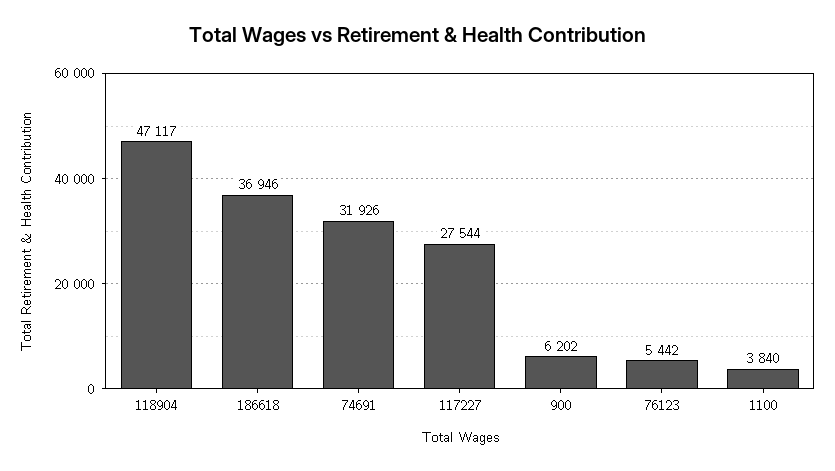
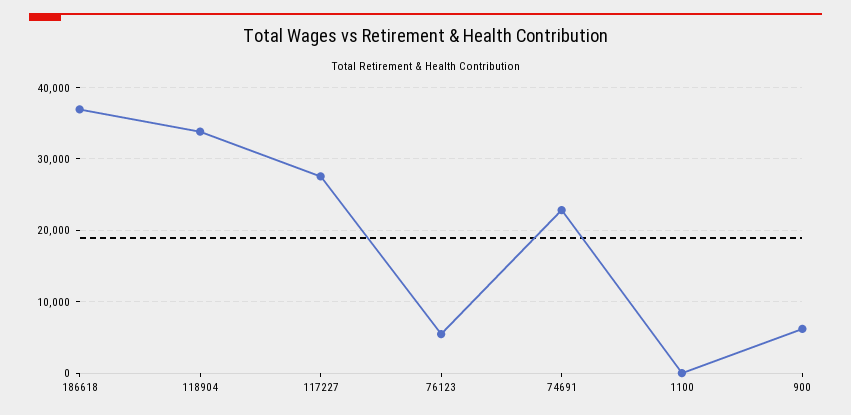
118904: 47117 -> 34000
74691: 31926 -> 23000
1100: 3840 -> 0

